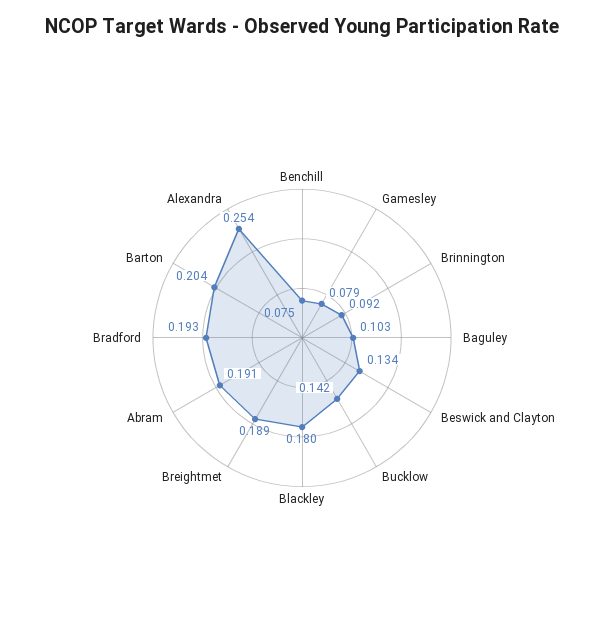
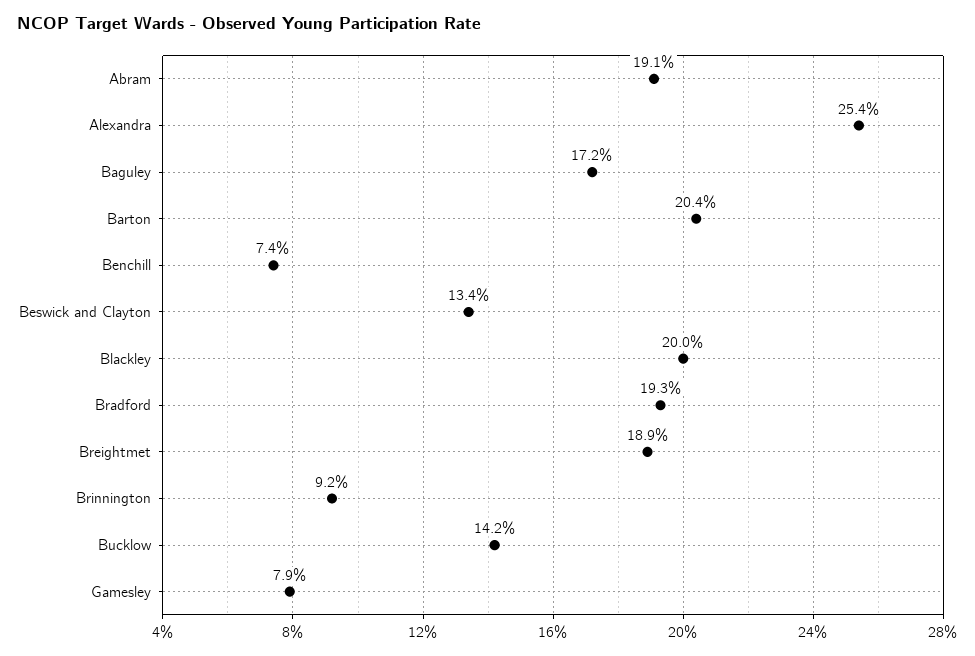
Benchill: 0.075 -> 0.074
Baguley: 0.103 -> 0.172
Blackley: 0.18 -> 0.2

